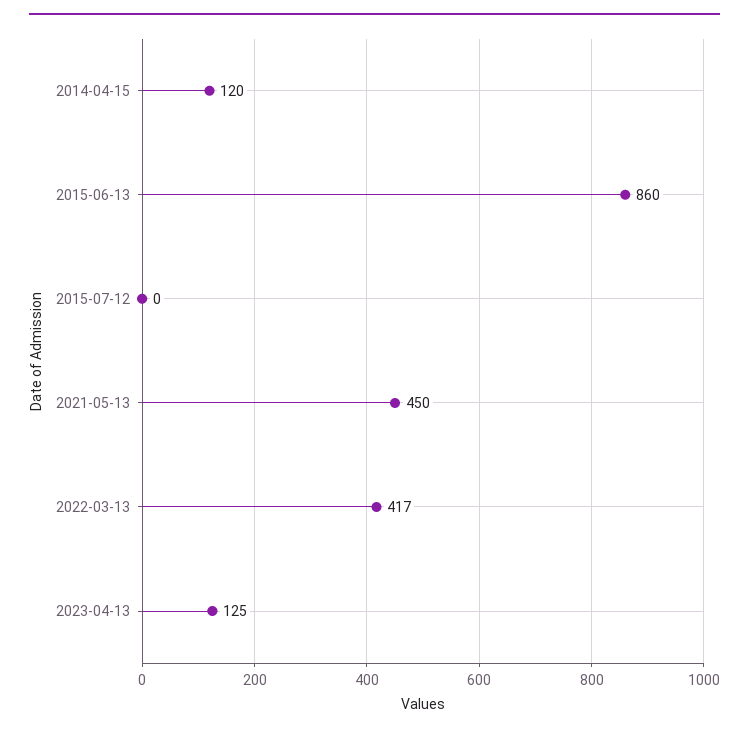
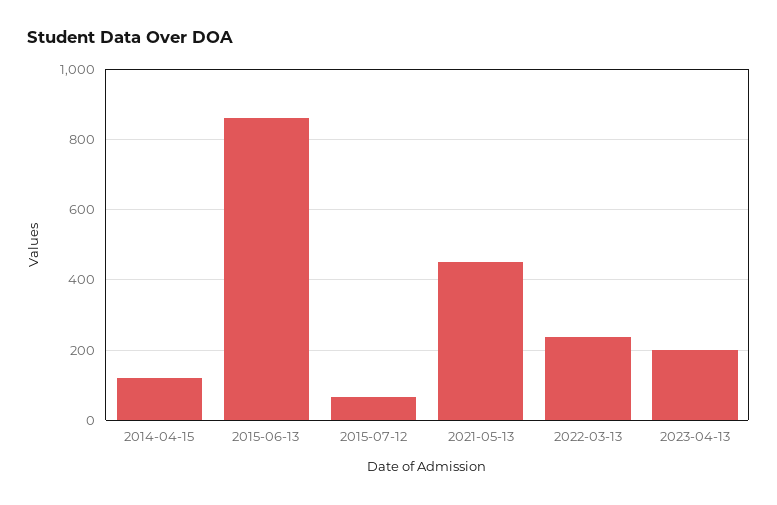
2015-07-12: 0 -> 60
2022-03-13: 417 -> 240
2023-04-13: 125 -> 200

